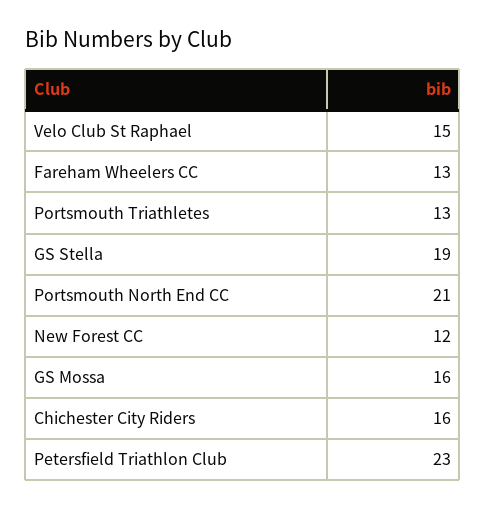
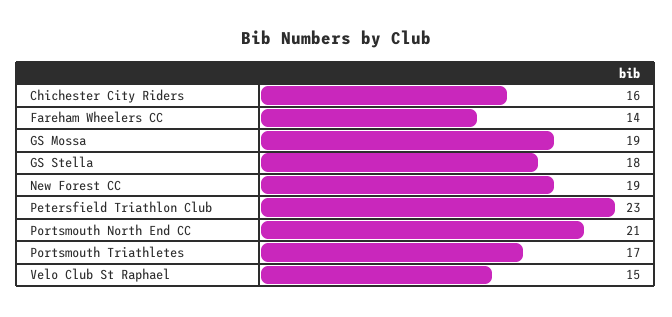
Fareham Wheelers CC: 13 -> 14
Portsmouth Triathletes: 13 -> 17
GS Stella: 19 -> 18
New Forest CC: 12 -> 19
GS Mossa: 16 -> 19

